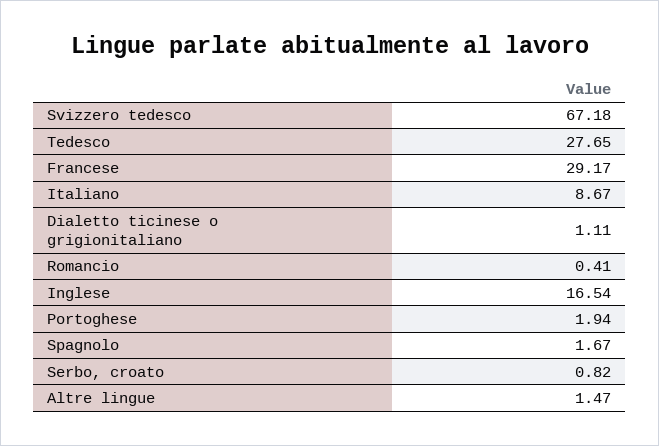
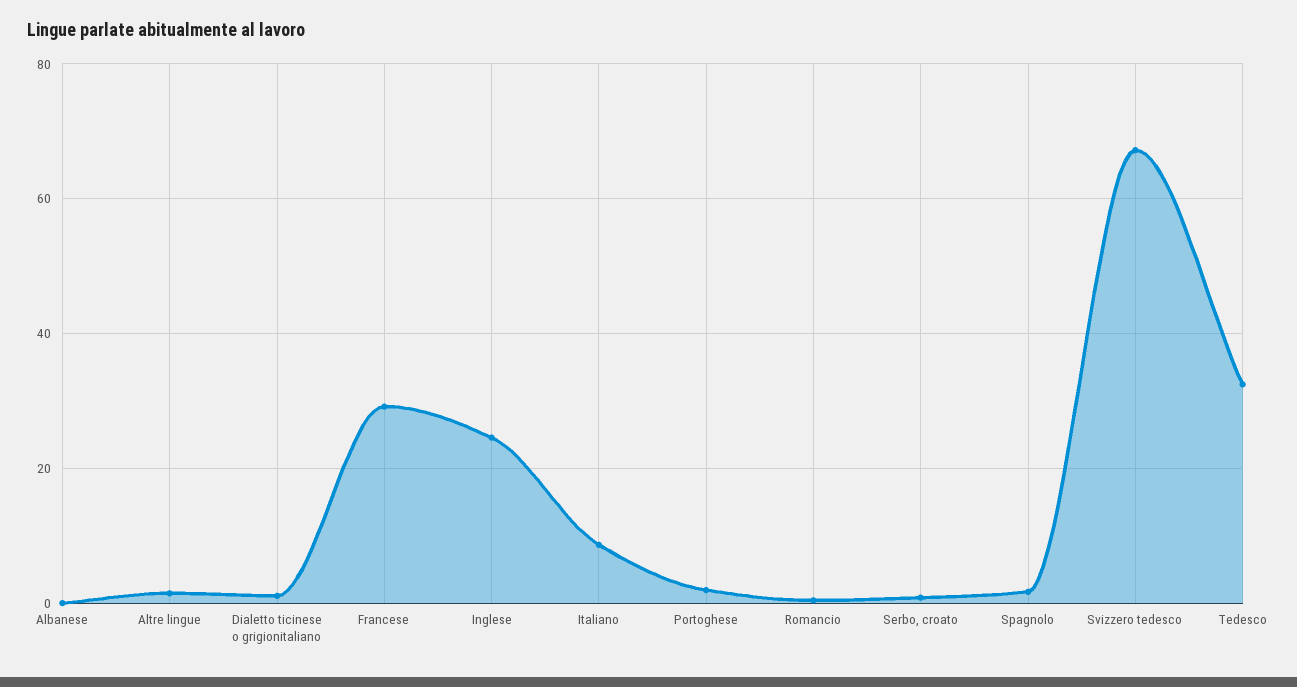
Tedesco: 27.65 -> 32
Inglese: 16.54 -> 24
Albanese: none -> 0

